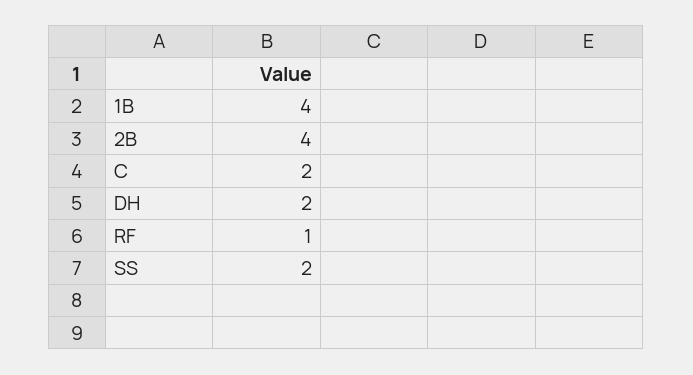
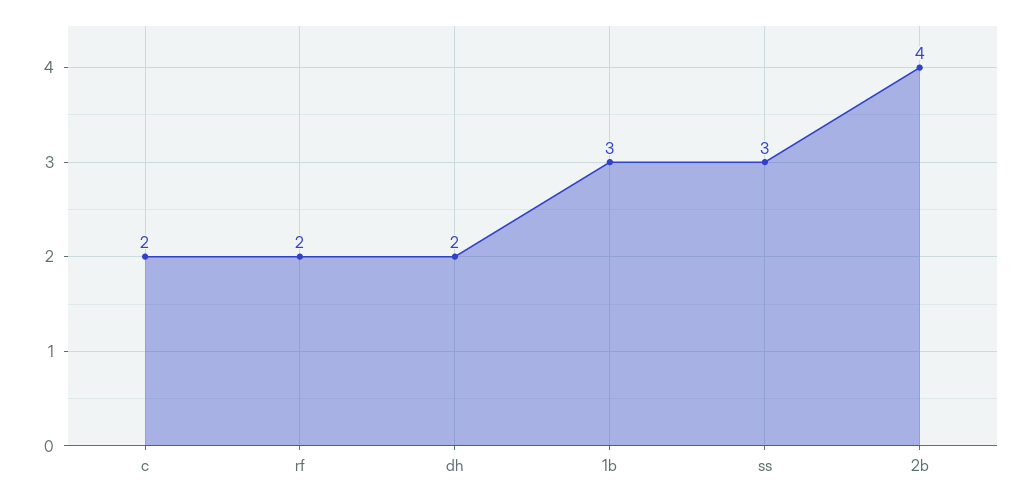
1B: 4 -> 3
RF: 1 -> 2
SS: 2 -> 3

